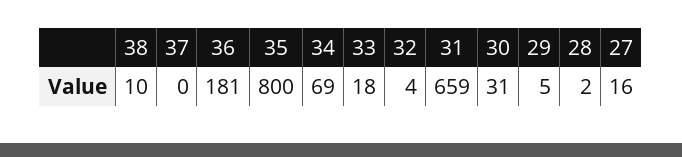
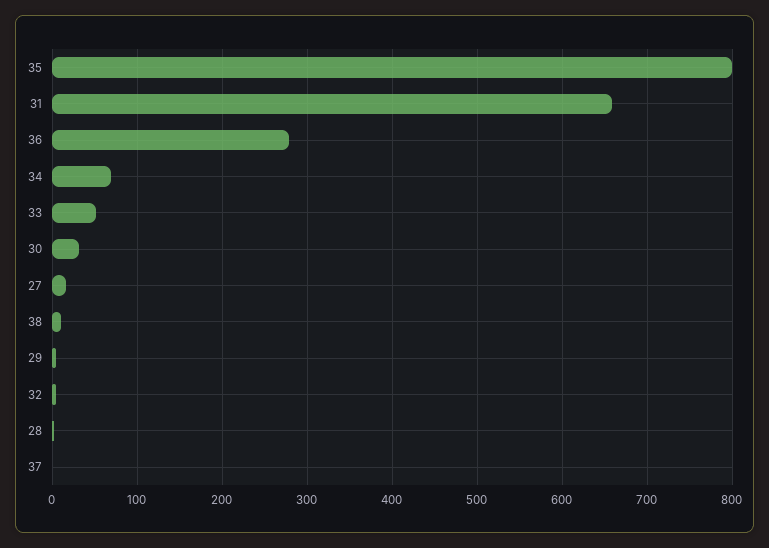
36: 181 -> 280
33: 18 -> 50

